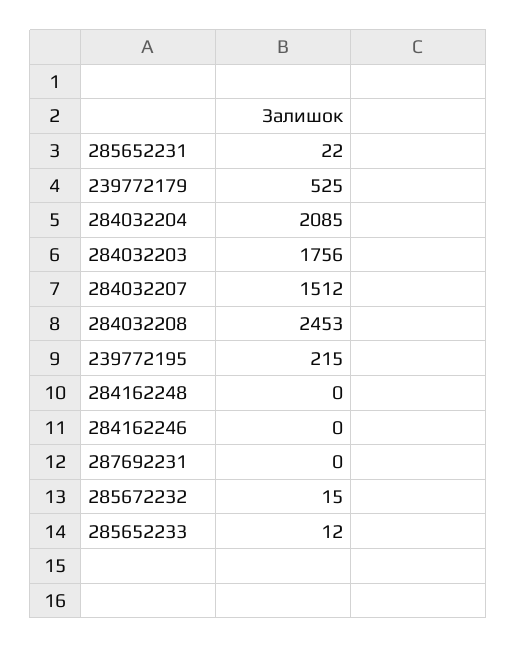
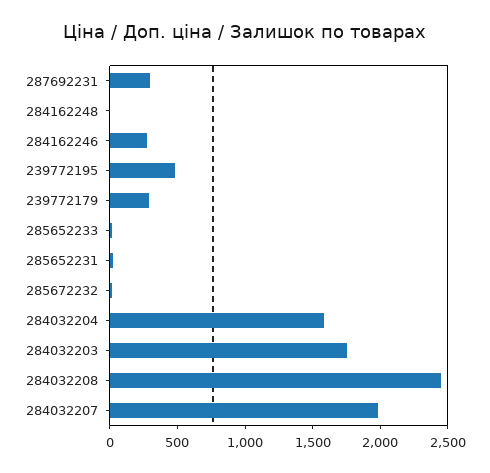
239772179: 525 -> 300
284032204: 2085 -> 1600
284032207: 1512 -> 2000
239772195: 215 -> 500
284162246: 0 -> 300
287692231: 0 -> 300

